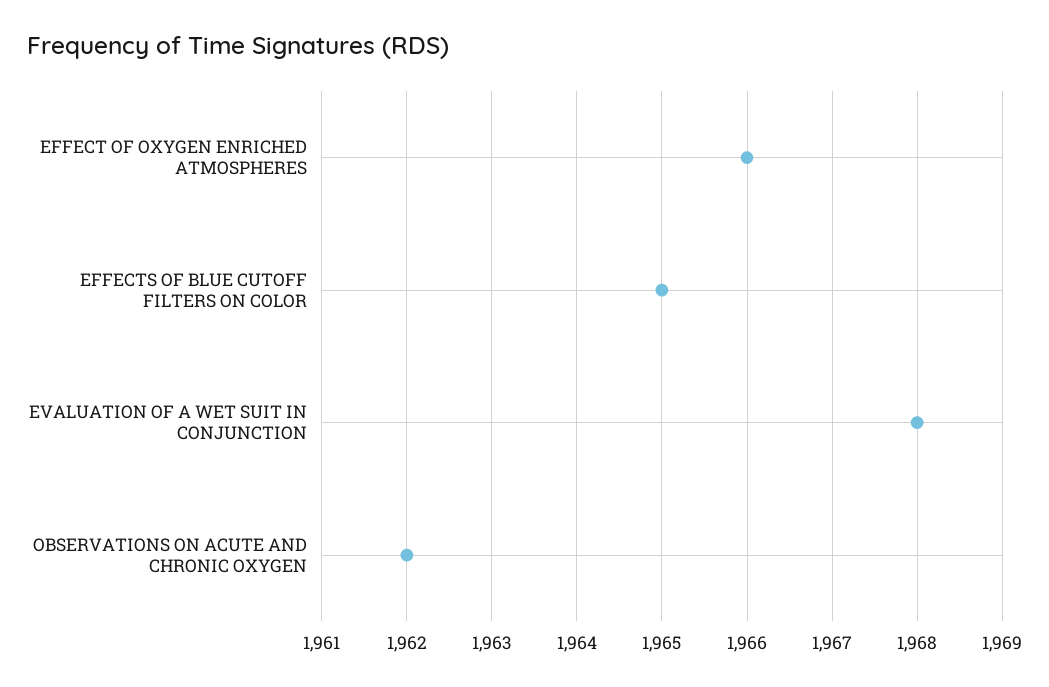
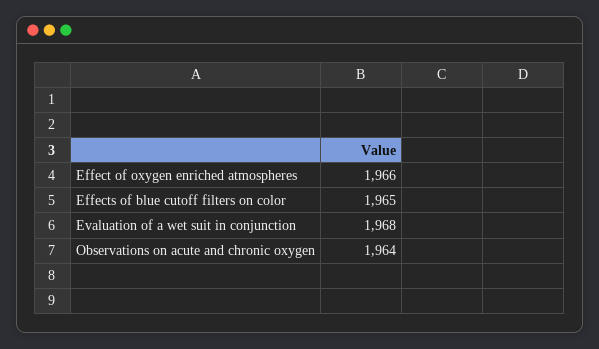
OBSERVATIONS ON ACUTE AND CHRONIC OXYGEN: 1962 -> 1964

